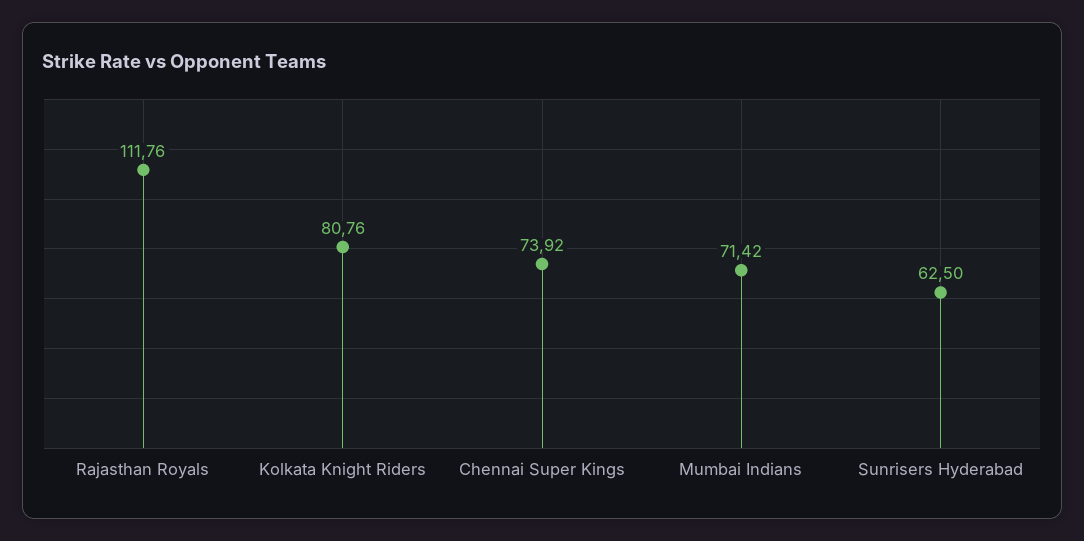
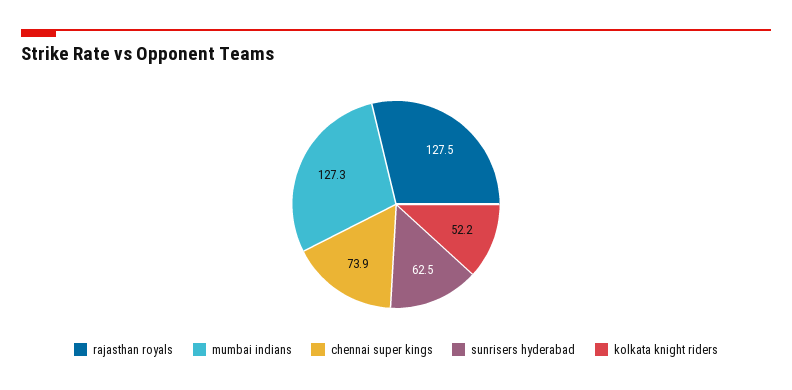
Rajasthan Royals: 111.76 -> 127.5
Kolkata Knight Riders: 80.76 -> 52.2
Mumbai Indians: 71.42 -> 127.3

